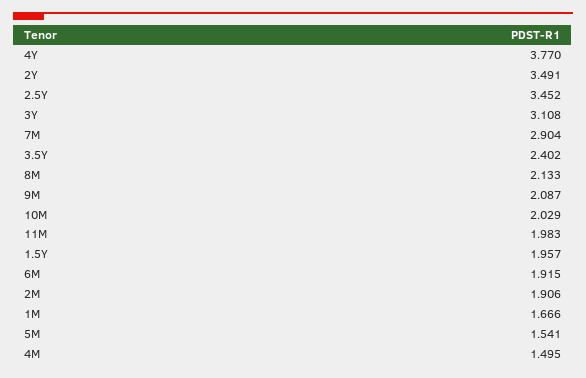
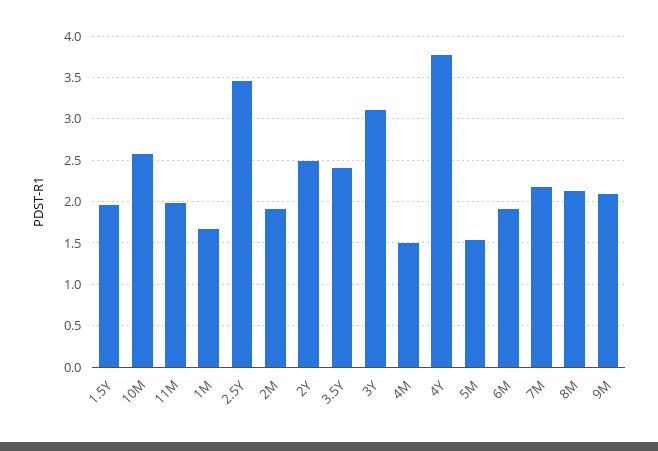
2Y: 3.491 -> 2.5
7M: 2.904 -> 2.2
10M: 2.029 -> 2.6

